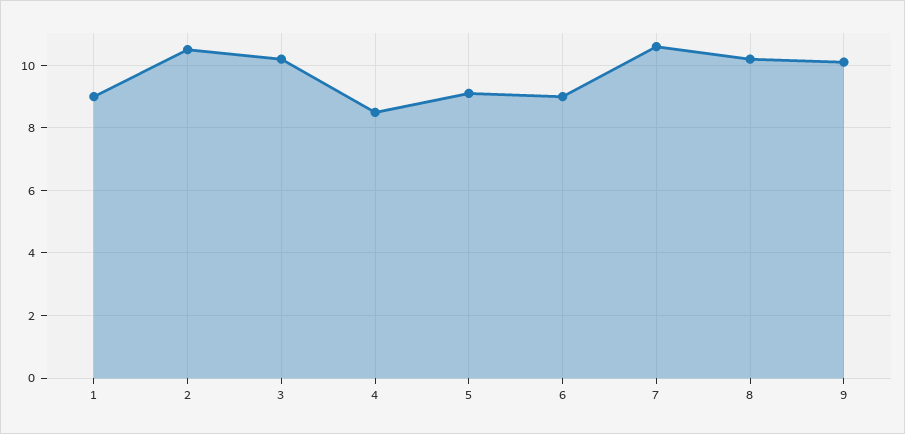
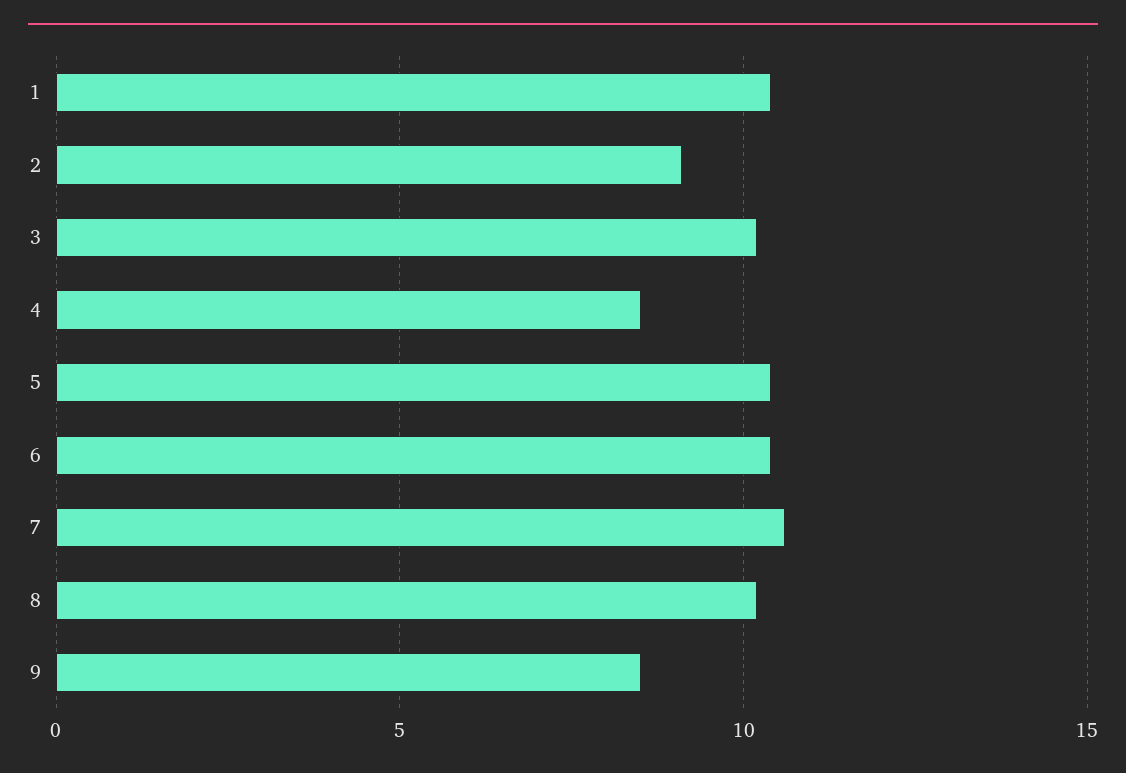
1: 9 -> 10.5
2: 10.5 -> 9
5: 9 -> 10.5
6: 9 -> 10.5
9: 10 -> 8.5

